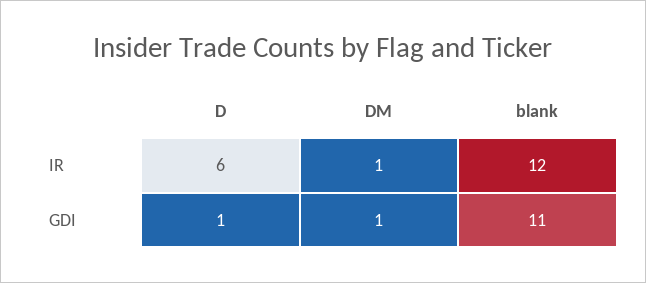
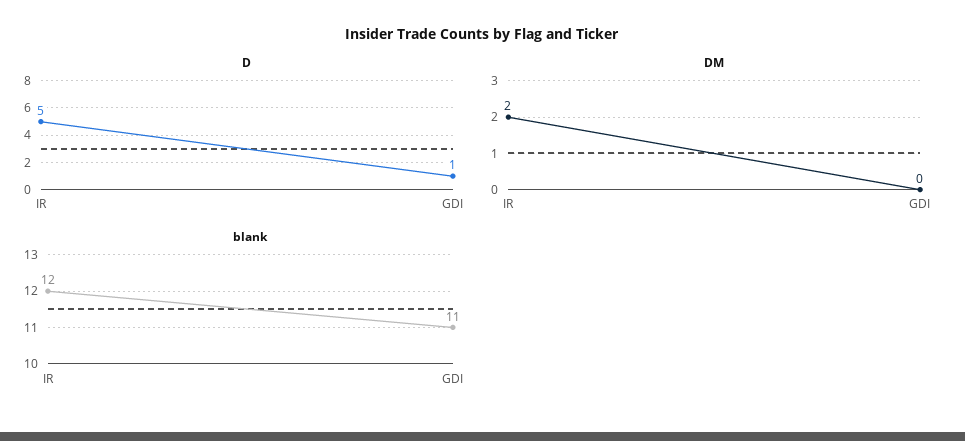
D, IR: 6 -> 5
DM, IR: 1 -> 2
DM, GDI: 1 -> 0

